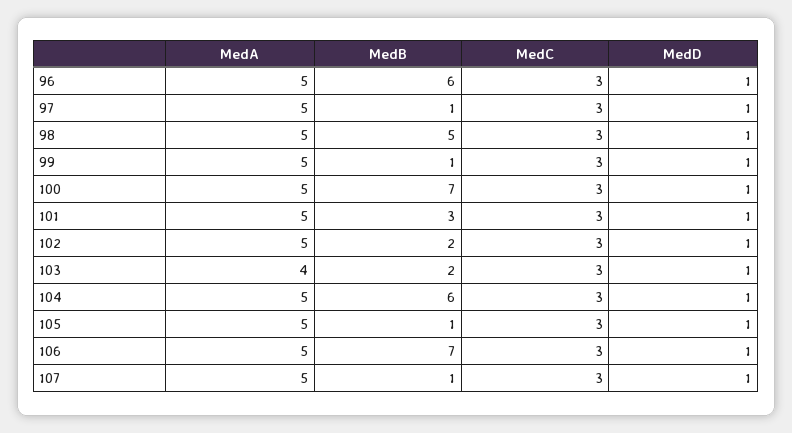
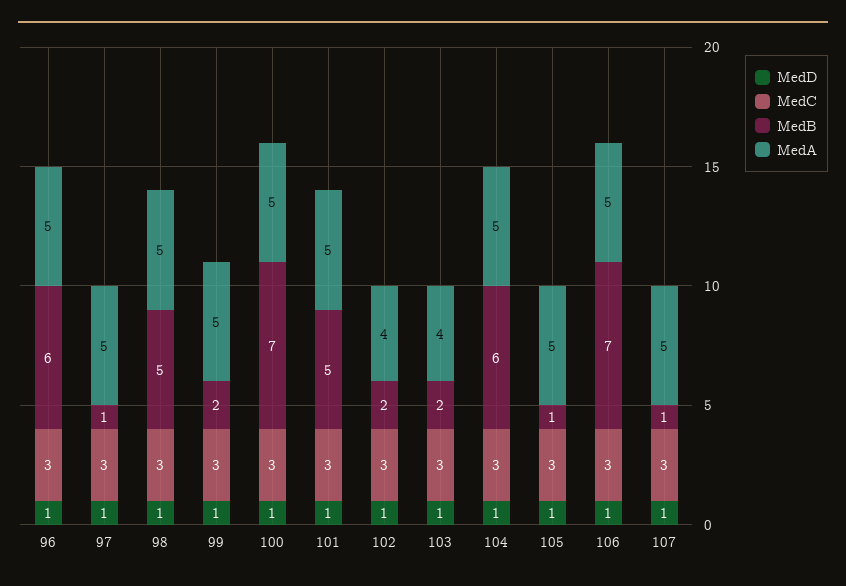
MedB, 99: 1 -> 2
MedB, 101: 3 -> 5
MedA, 102: 5 -> 4

